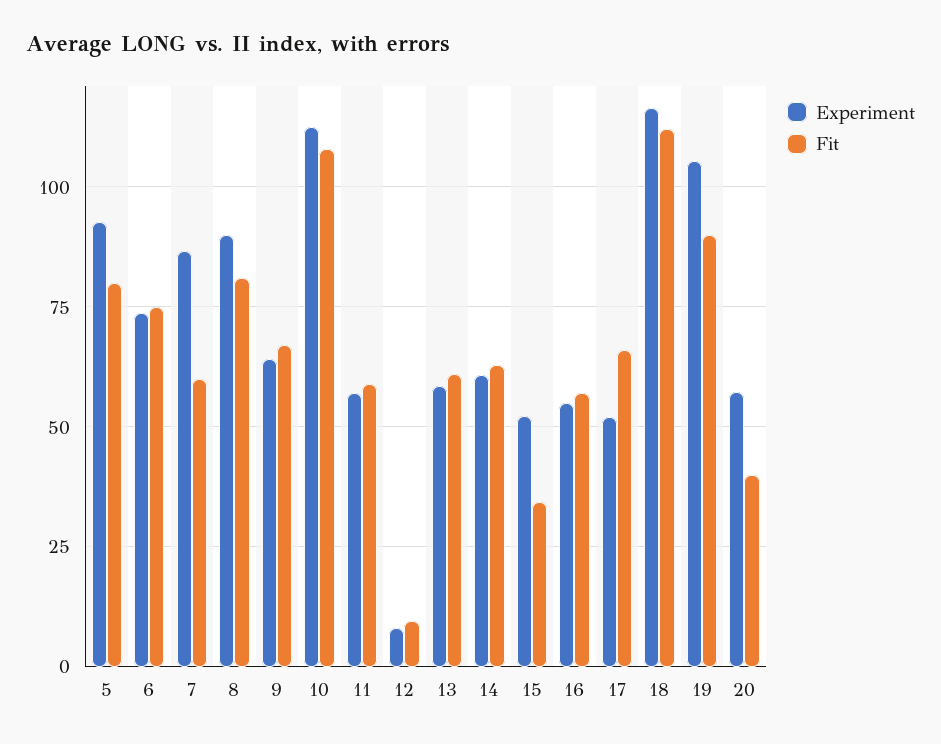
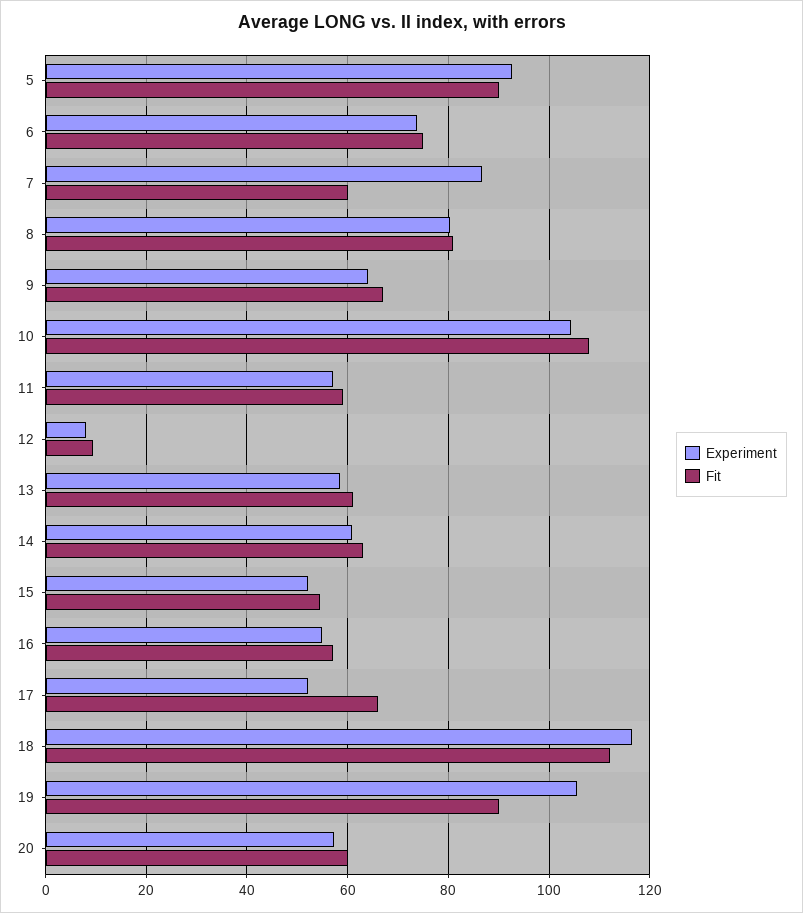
Fit, 5: 80 -> 90
Experiment, 8: 90 -> 80
Experiment, 10: 112.5 -> 104
Fit, 15: 35 -> 54
Fit, 20: 40 -> 60

